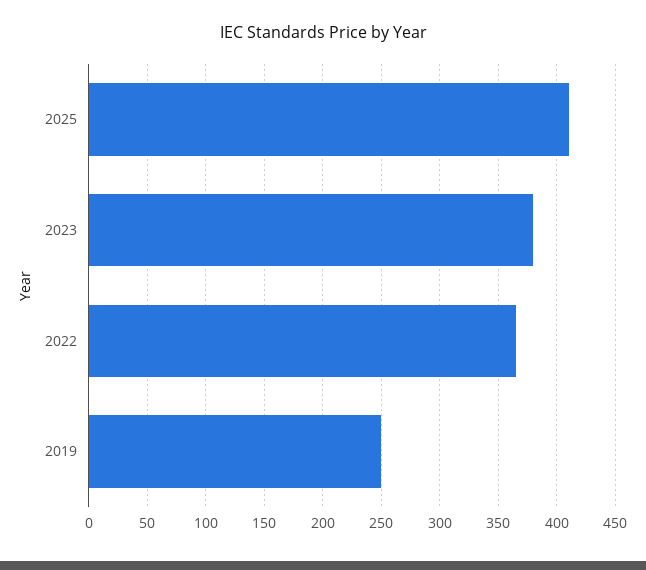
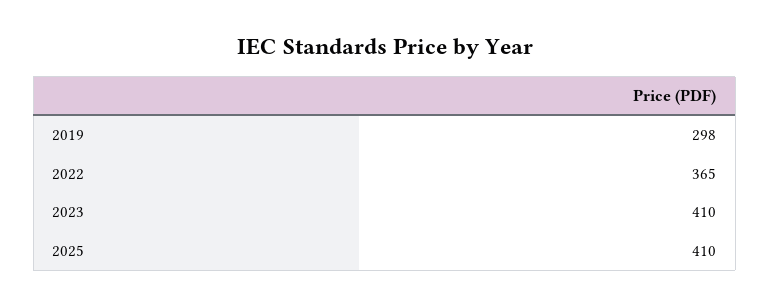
2023: 380 -> 410
2019: 250 -> 298

